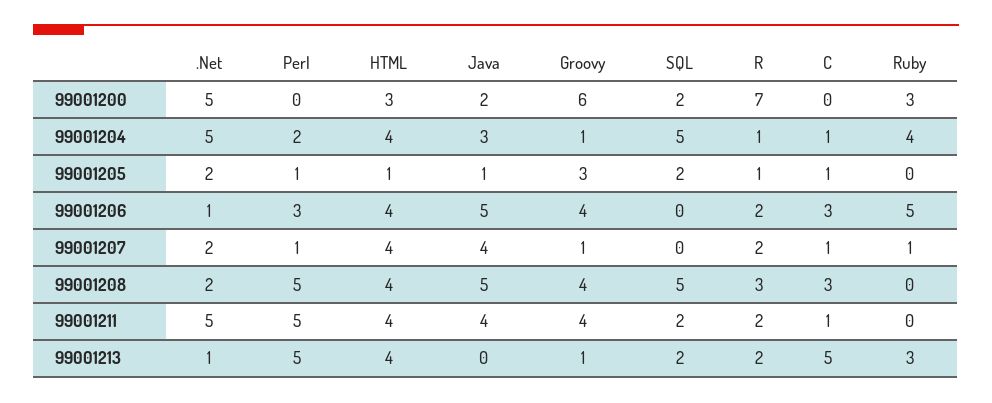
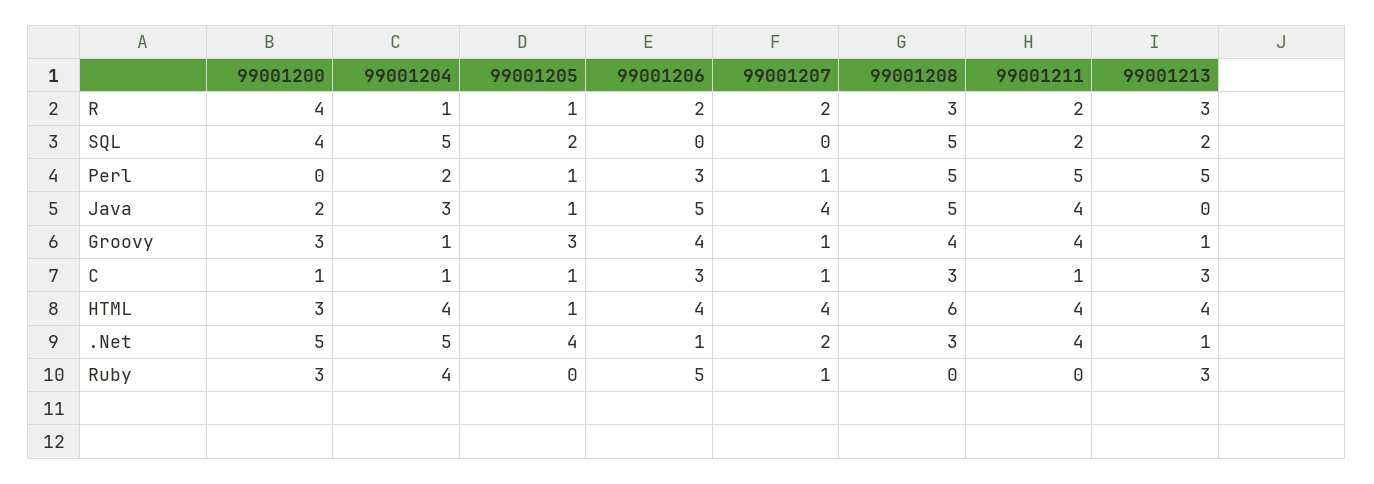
Groovy, 99001200: 6 -> 3
SQL, 99001200: 2 -> 4
R, 99001200: 7 -> 4
C, 99001200: 0 -> 1
.Net, 99001205: 2 -> 4
.Net, 99001208: 2 -> 3
HTML, 99001208: 4 -> 6
.Net, 99001211: 5 -> 4
R, 99001213: 2 -> 3
C, 99001213: 5 -> 3

